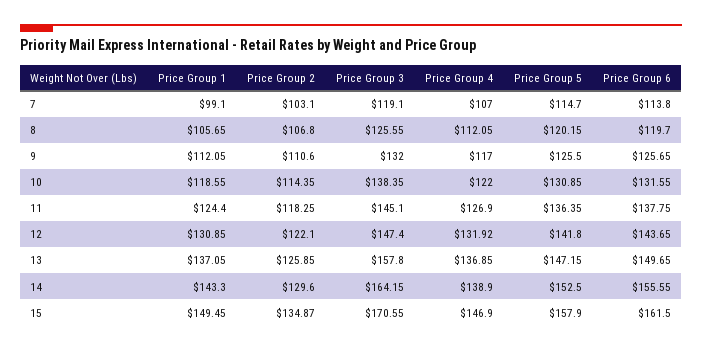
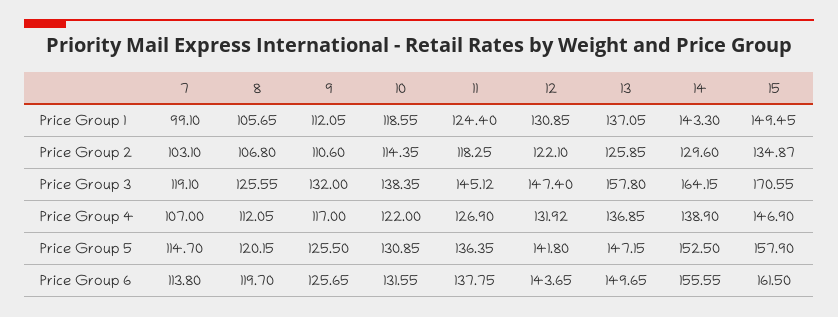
Price Group 3, 11: 145.1 -> 145.12

